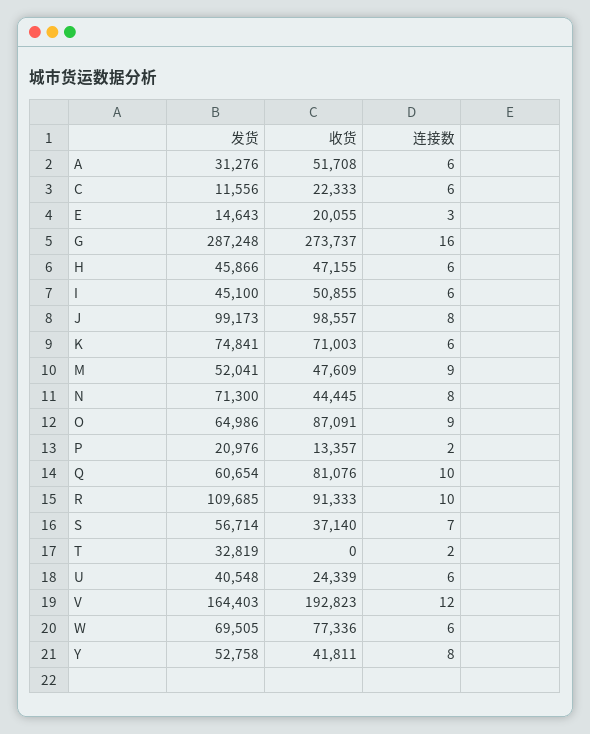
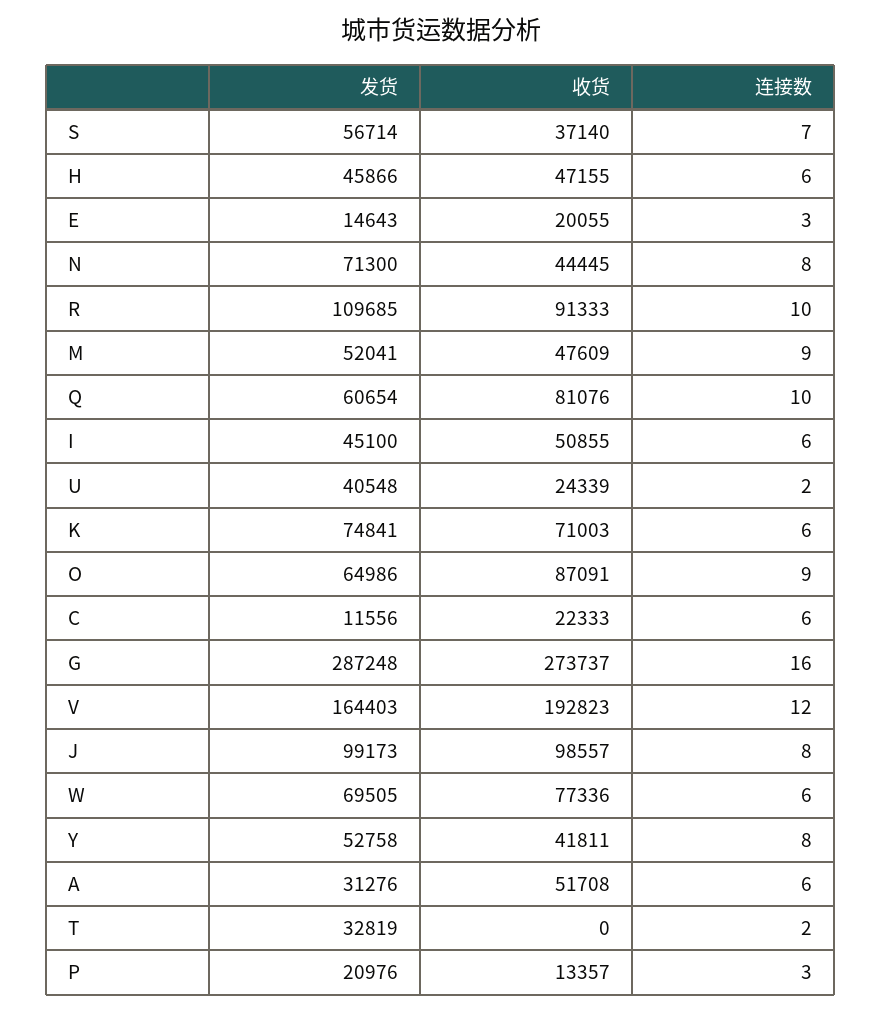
连接数, P: 2 -> 3
连接数, U: 6 -> 2

